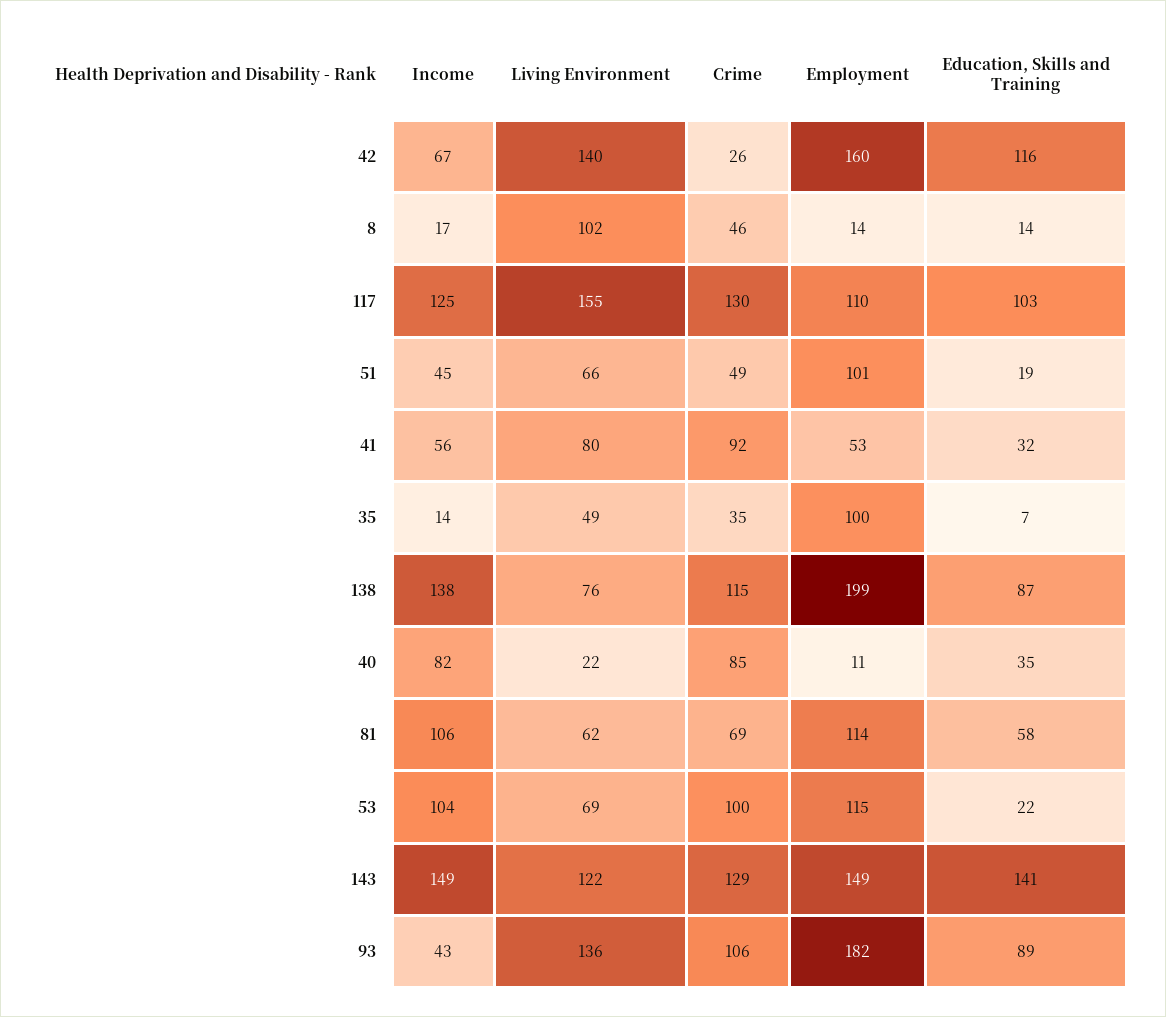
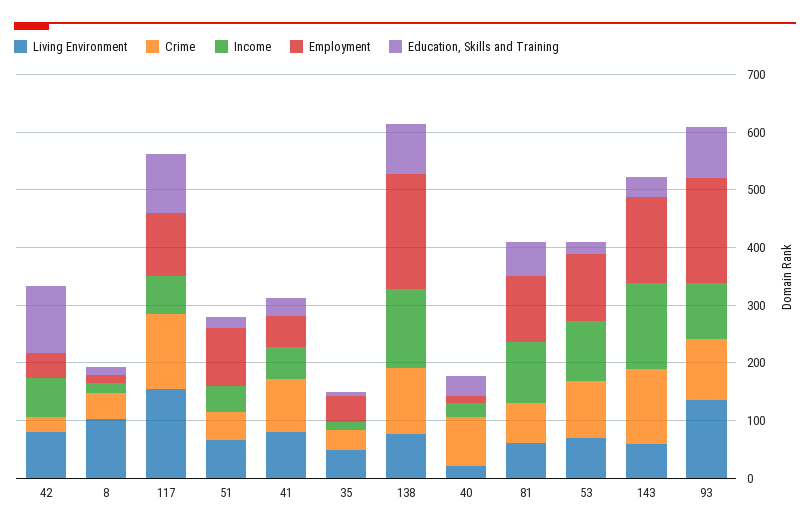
Living Environment, 42: 140 -> 80
Employment, 42: 160 -> 40
Income, 117: 125 -> 60
Employment, 35: 100 -> 40
Income, 40: 82 -> 20
Living Environment, 143: 122 -> 60
Education, Skills and Training, 143: 141 -> 40
Income, 93: 43 -> 100

